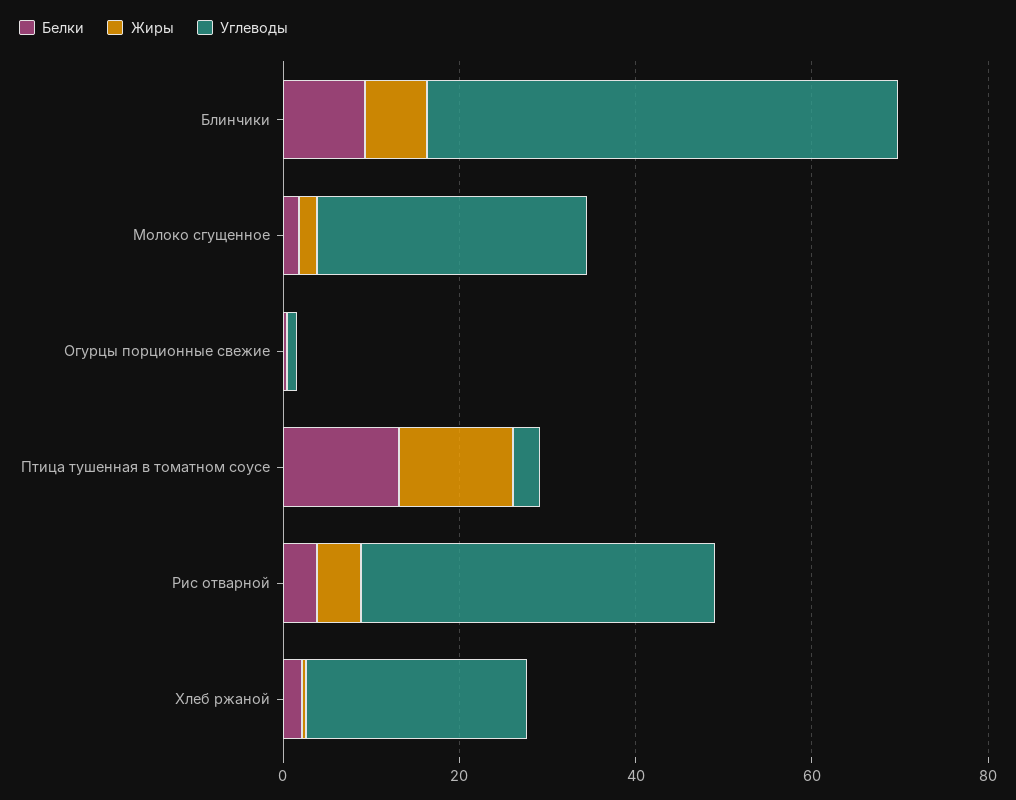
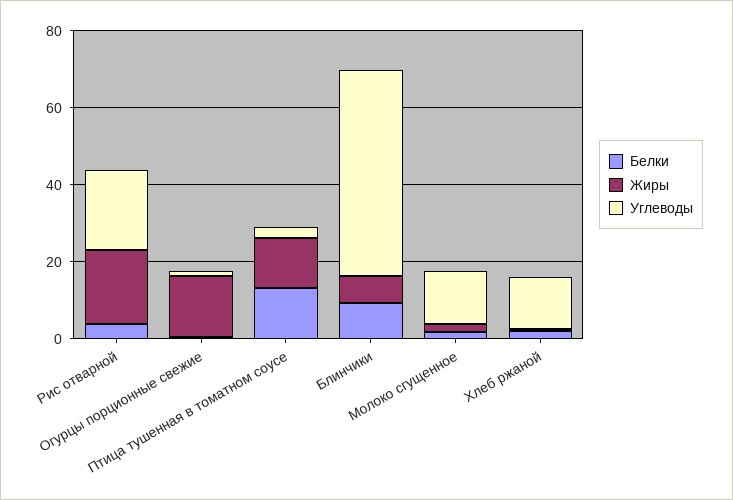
Углеводы, Молоко сгущенное: 30 -> 15
Жиры, Огурцы порционные свежие: 0 -> 15
Жиры, Рис отварной: 5 -> 20
Углеводы, Рис отварной: 40 -> 20
Углеводы, Хлеб ржаной: 25 -> 15

